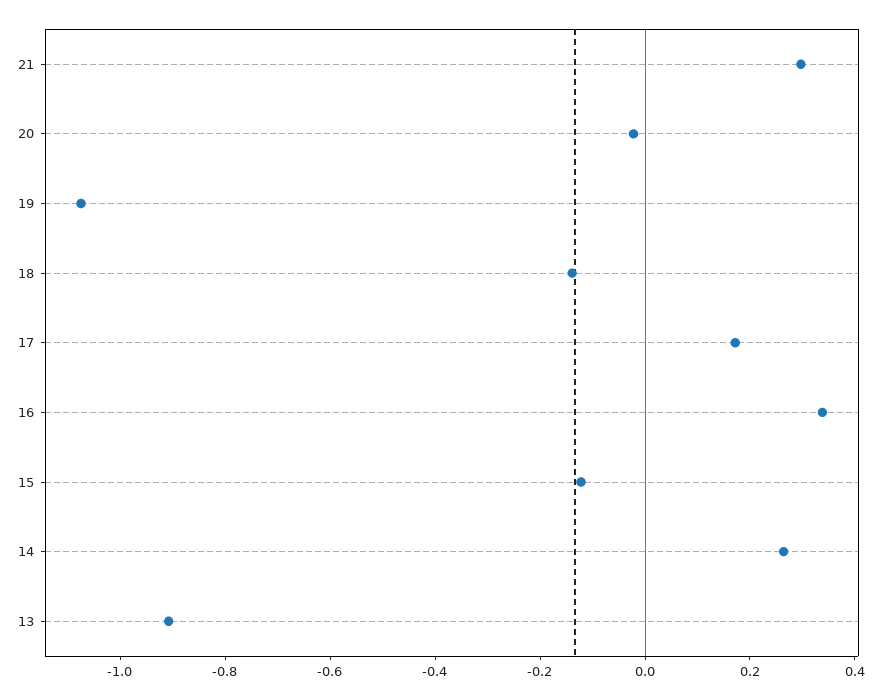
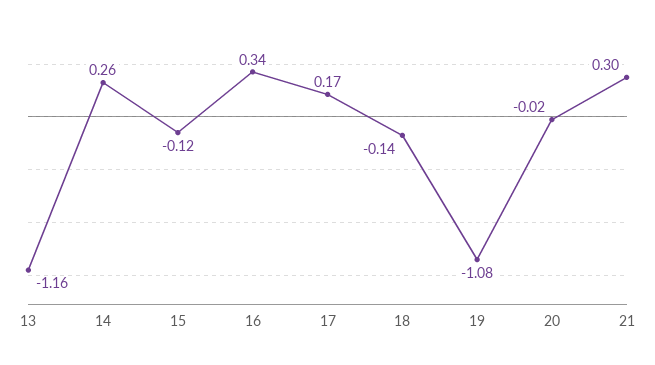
13: -0.9 -> -1.16

